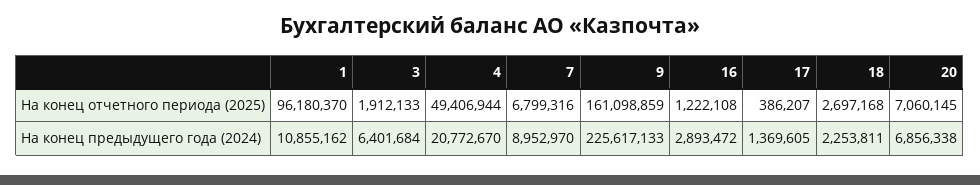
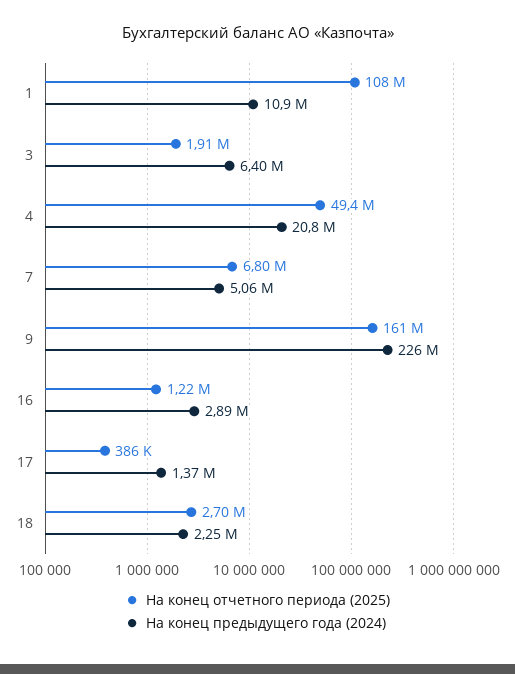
На конец отчетного периода (2025), 1: 96180370 -> 108000000
На конец отчетного периода (2025), 20: 7060145 -> none
На конец предыдущего года (2024), 7: 8952970 -> 5060000
На конец предыдущего года (2024), 20: 6856338 -> none

